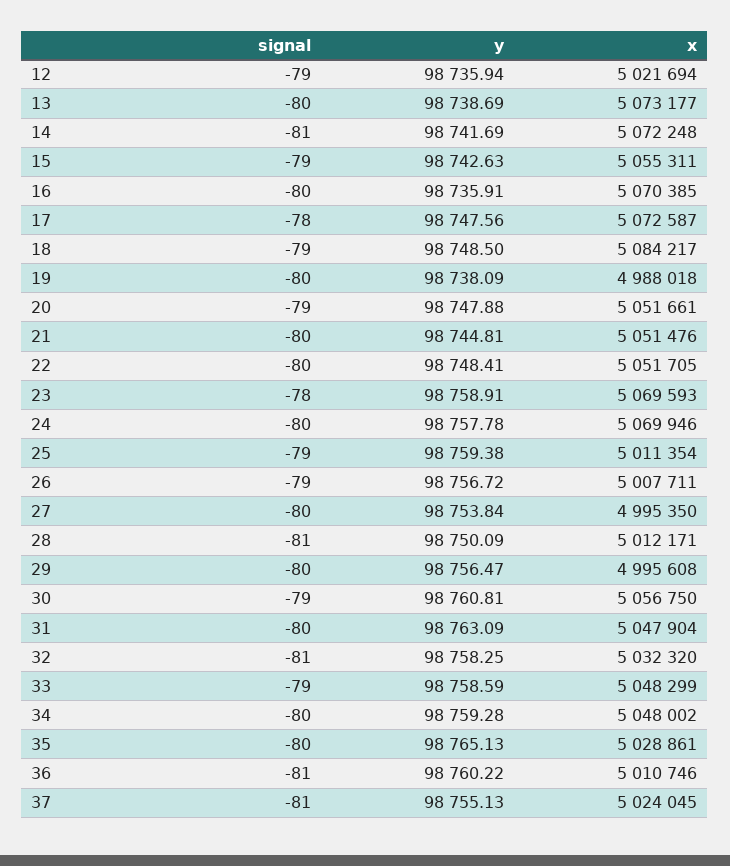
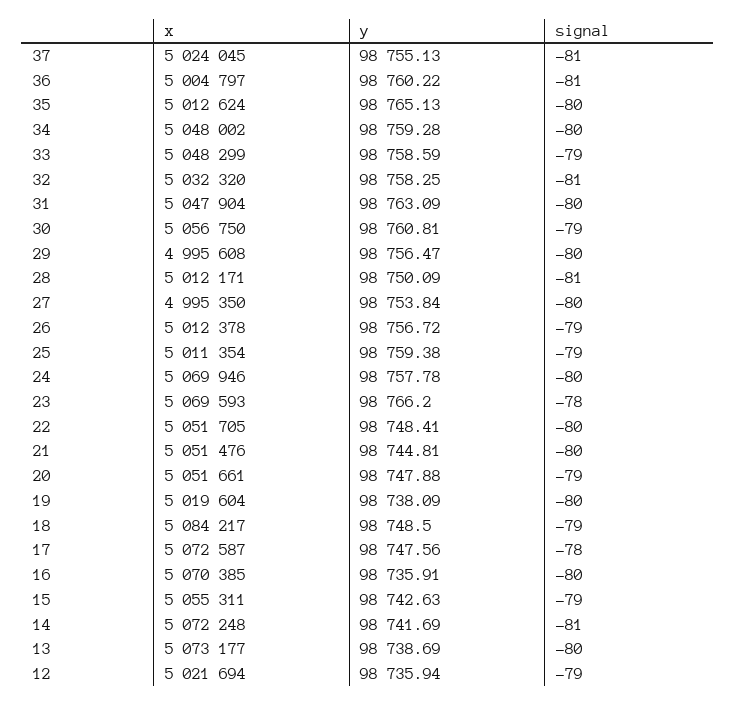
x, 19: 4988018 -> 5019604
y, 23: 98758.91 -> 98766.2
x, 26: 5007711 -> 5012378
x, 35: 5028861 -> 5012624
x, 36: 5010746 -> 5004797

